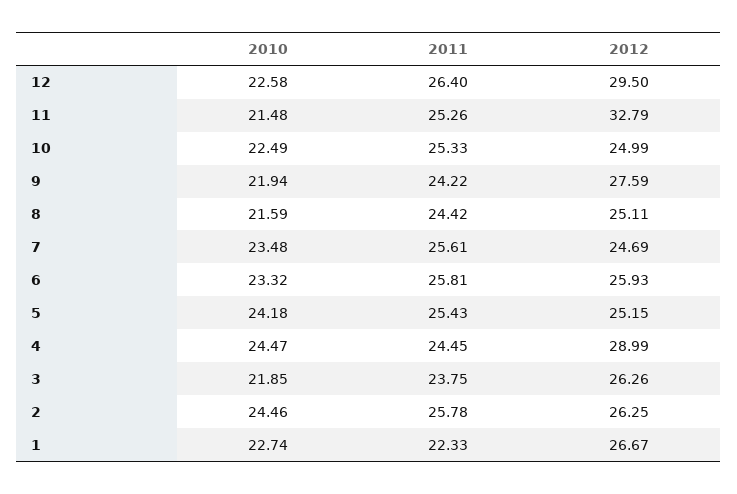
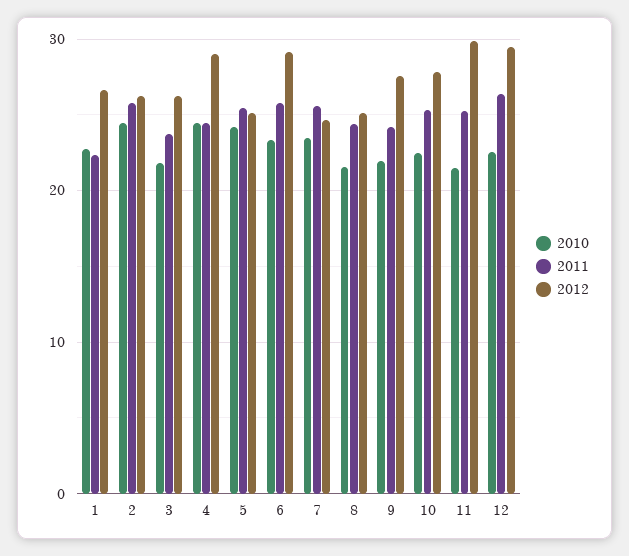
2012, 11: 32.79 -> 30
2012, 10: 24.99 -> 28
2012, 6: 25.93 -> 29

